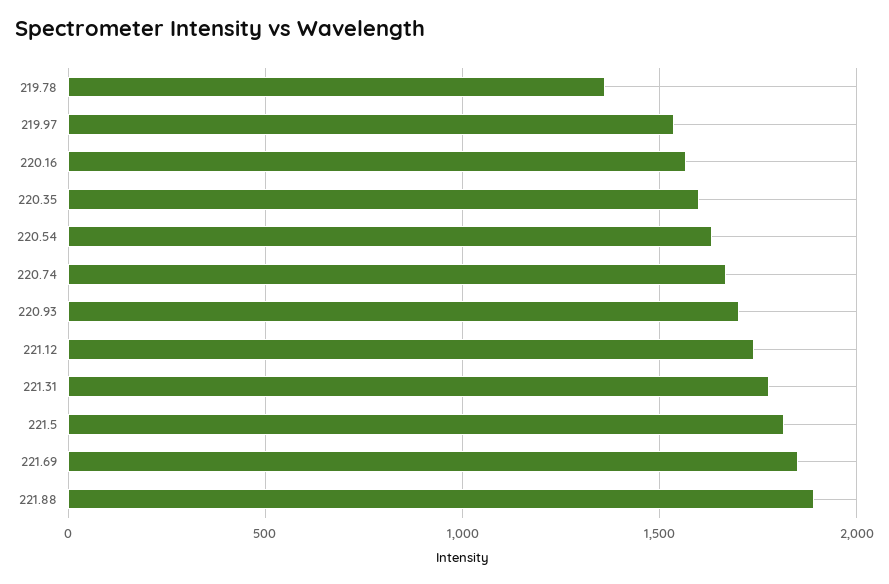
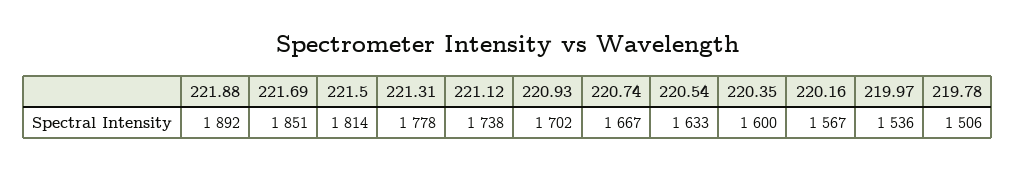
219.78: 1350 -> 1506

